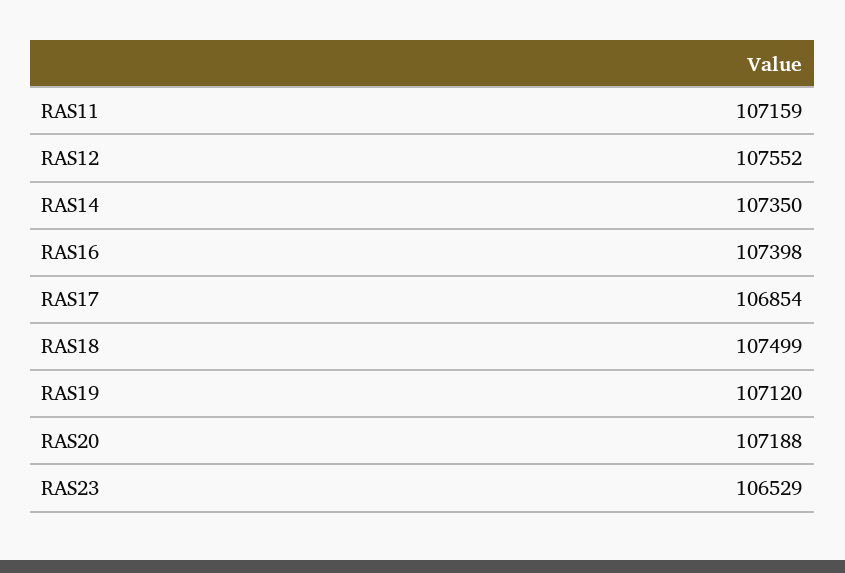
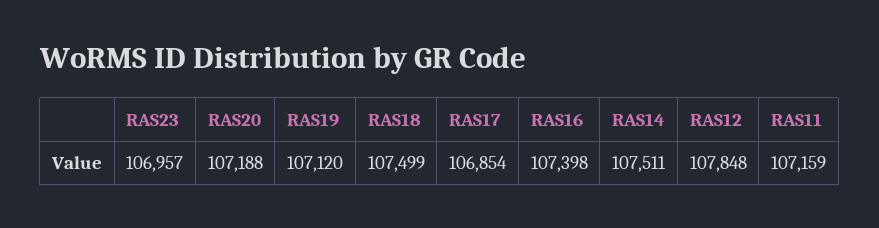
RAS12: 107552 -> 107848
RAS14: 107350 -> 107511
RAS23: 106529 -> 106957

